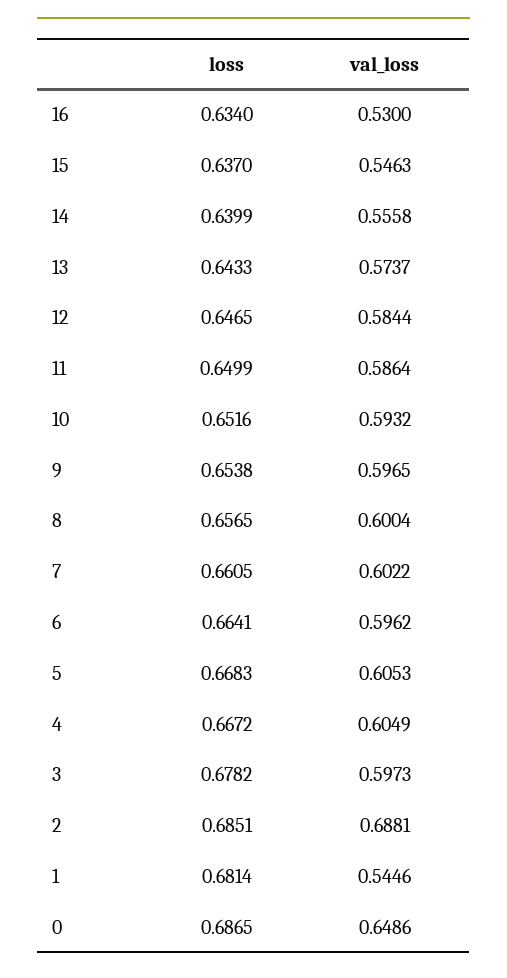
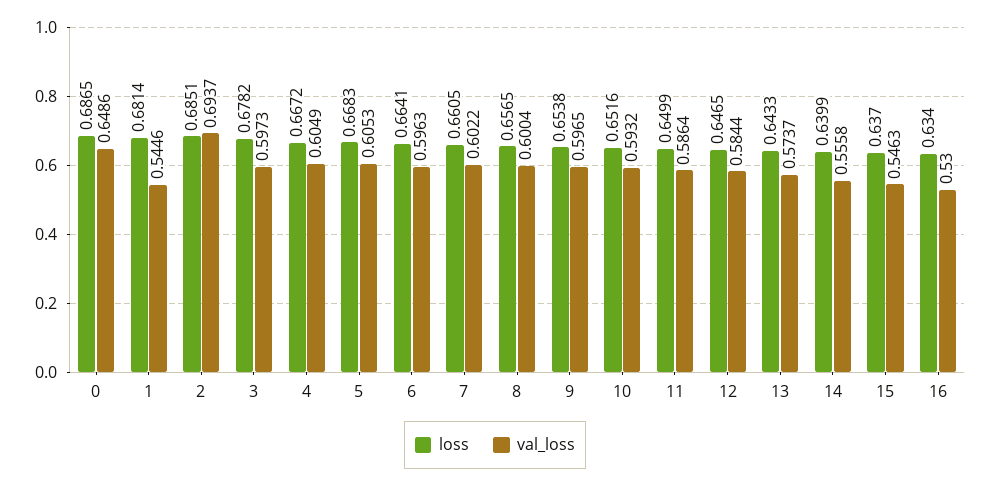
val_loss, 6: 0.5962 -> 0.5963
val_loss, 2: 0.6881 -> 0.6937

